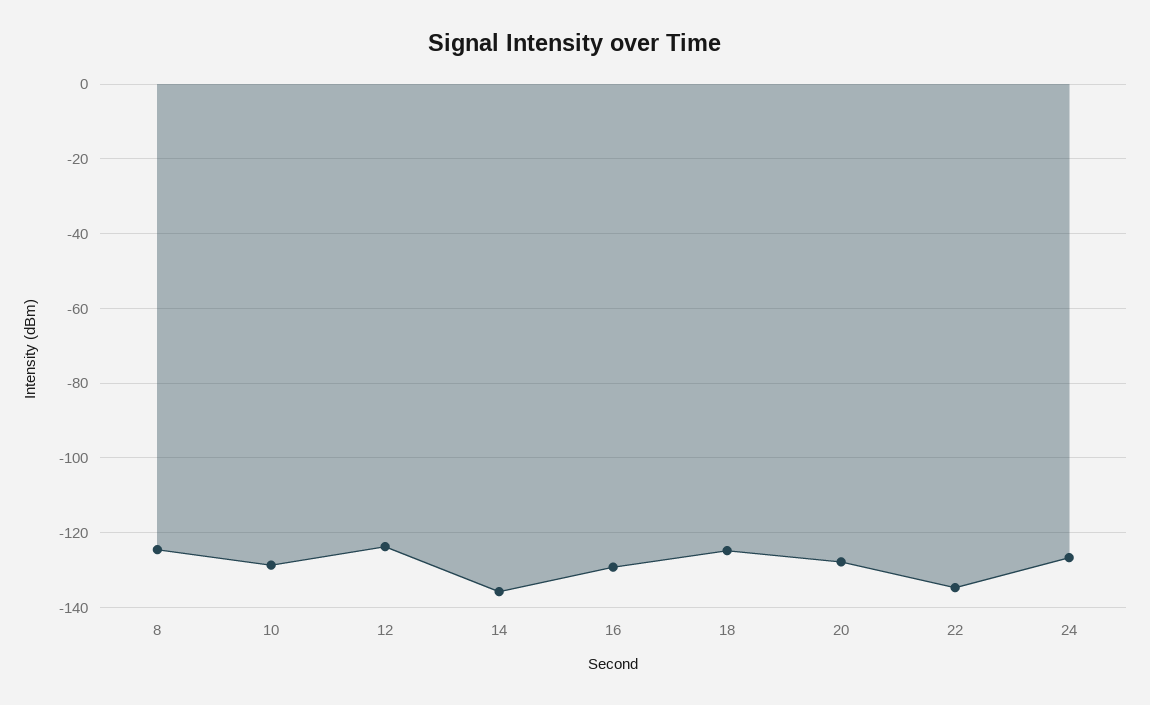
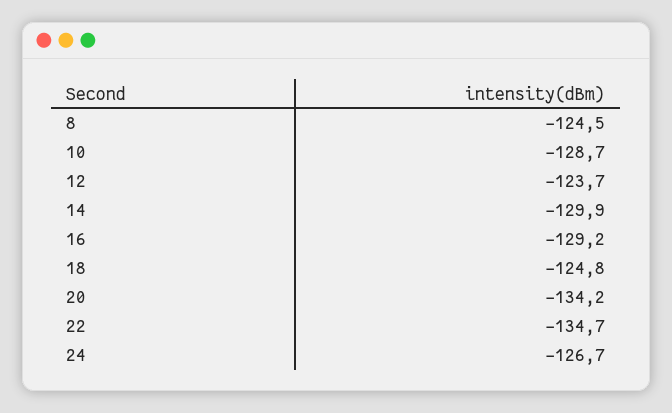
14: -136 -> -129.9
20: -128 -> -134.2

